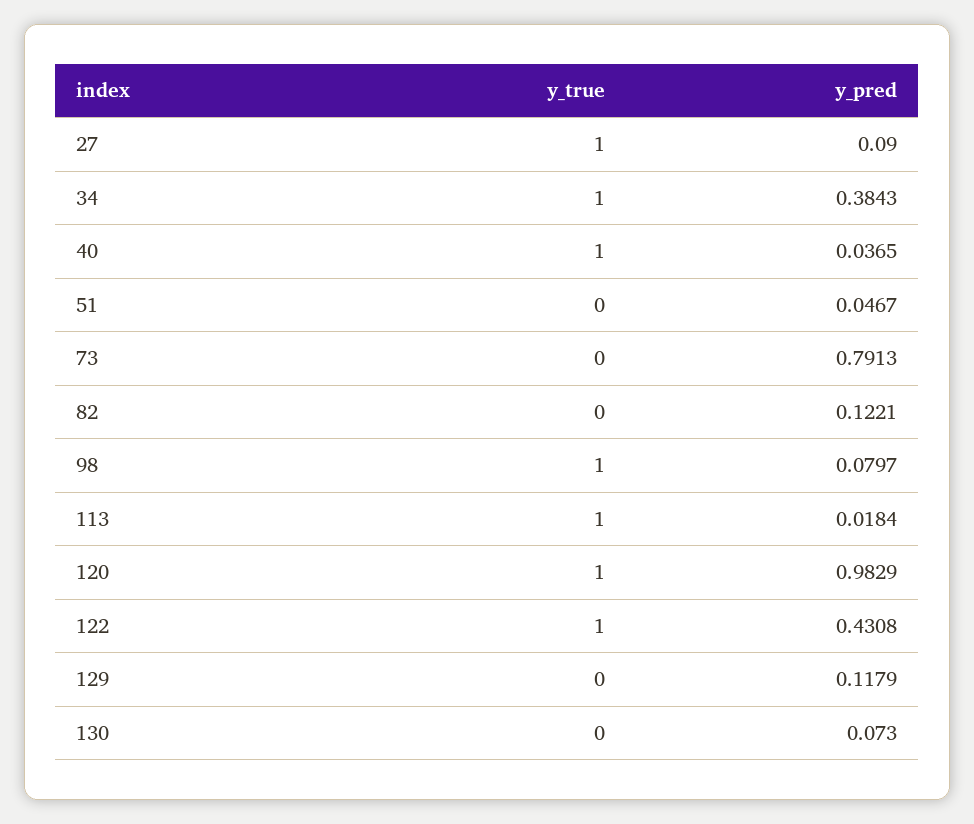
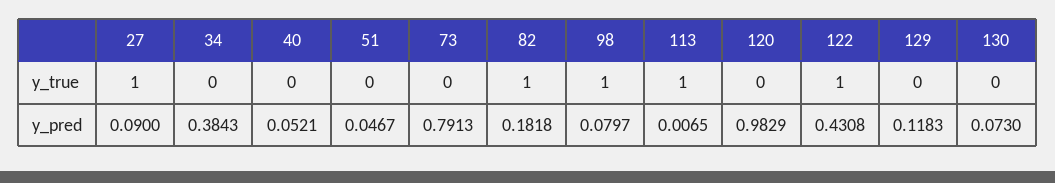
y_true, 34: 1 -> 0
y_true, 40: 1 -> 0
y_pred, 40: 0.0365 -> 0.0521
y_true, 82: 0 -> 1
y_pred, 82: 0.1221 -> 0.1818
y_pred, 113: 0.0184 -> 0.0065
y_true, 120: 1 -> 0
y_pred, 129: 0.1179 -> 0.1183

